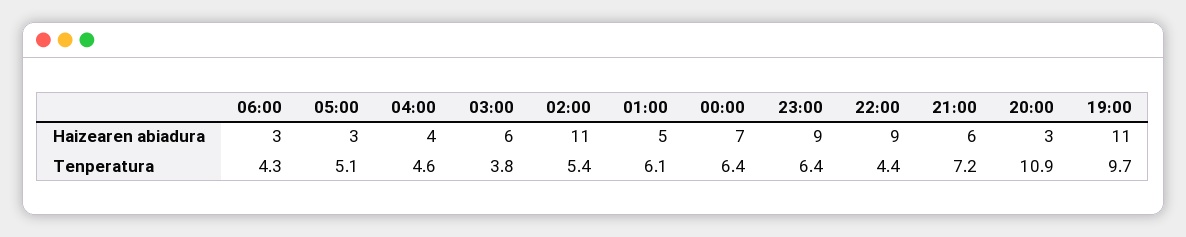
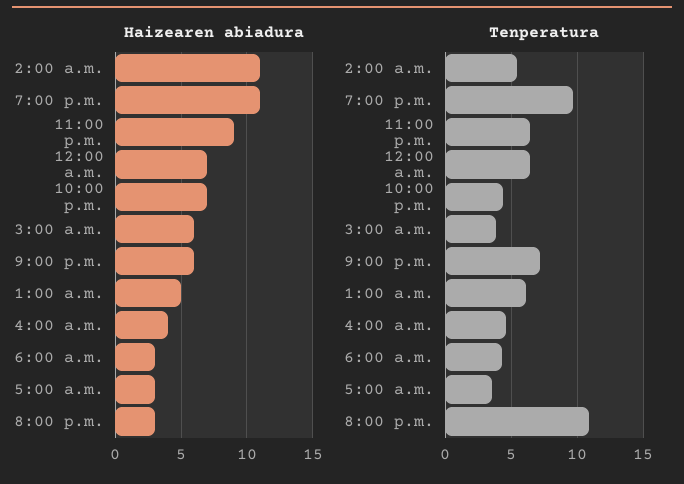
Haizearen abiadura, 22:00: 9 -> 7
Tenperatura, 05:00: 5.1 -> 3.5

